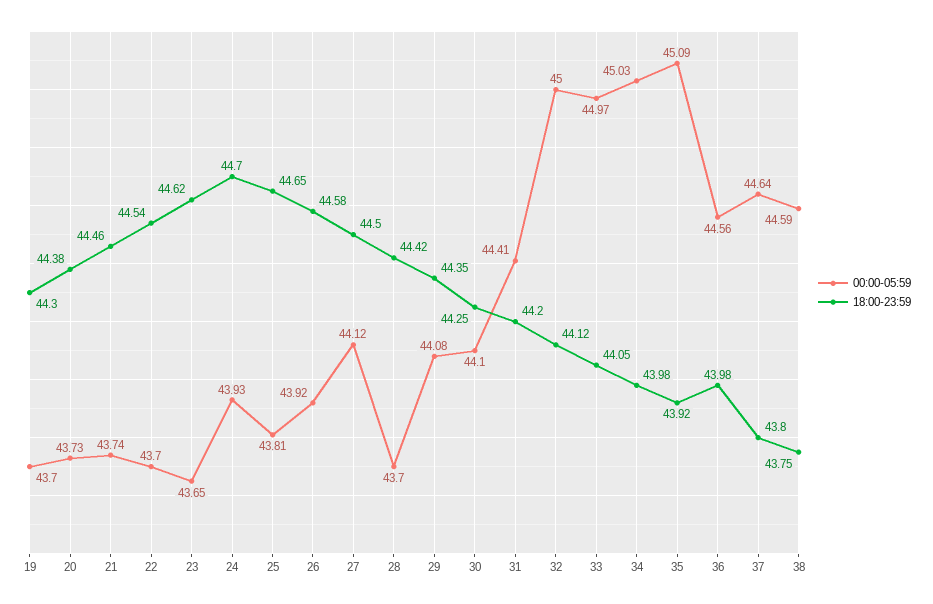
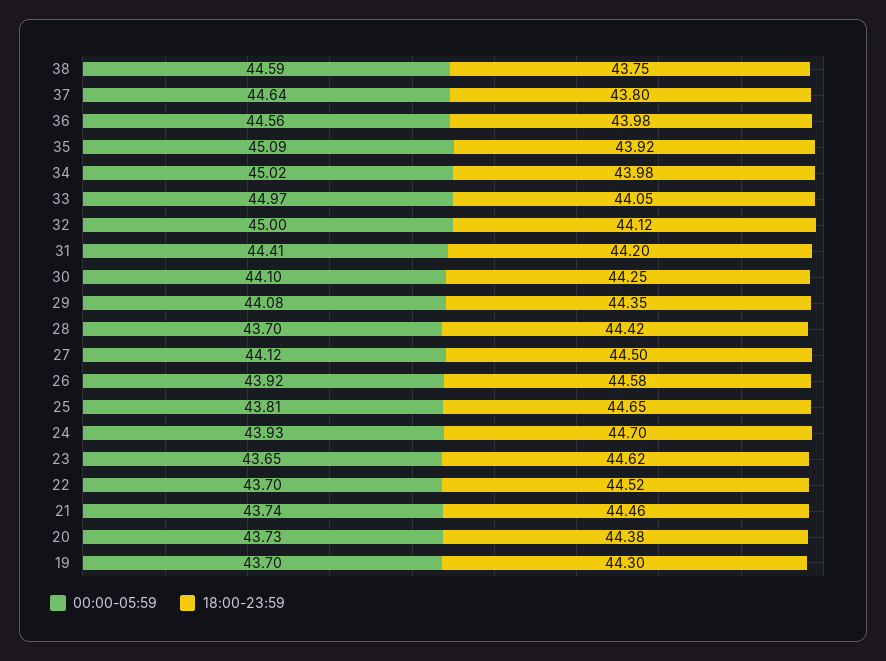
18:00-23:59, 22: 44.54 -> 44.52
00:00-05:59, 34: 45.03 -> 45.02

